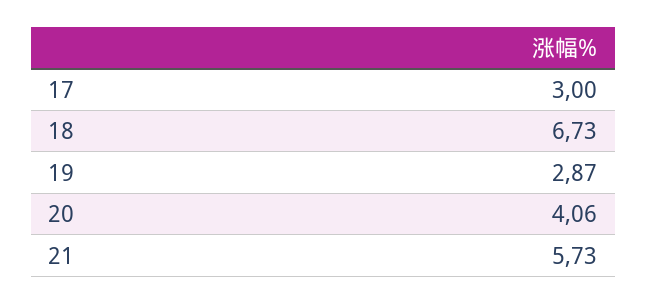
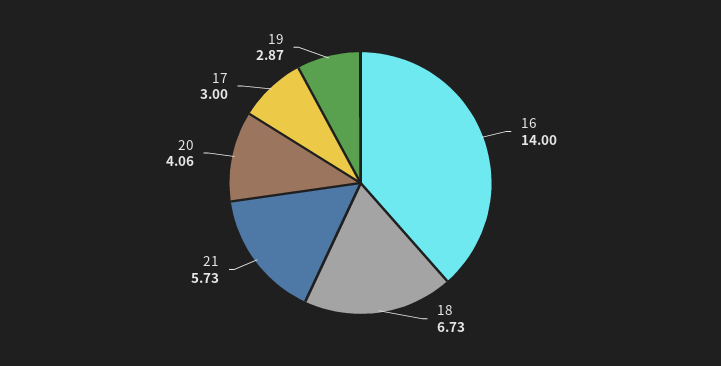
16: none -> 14

